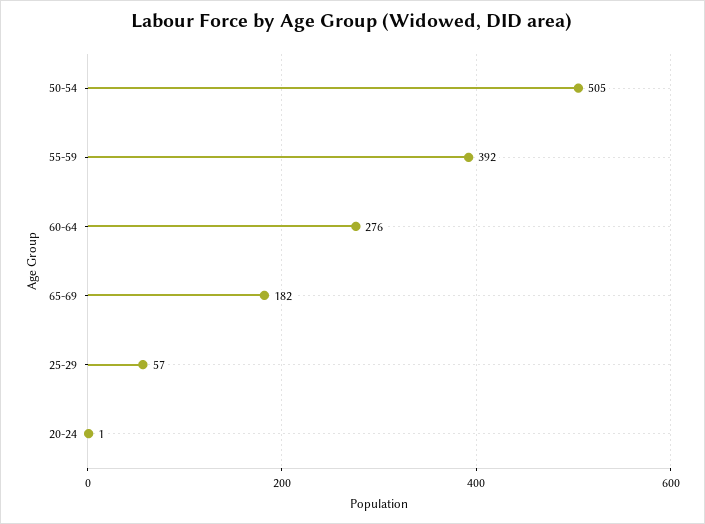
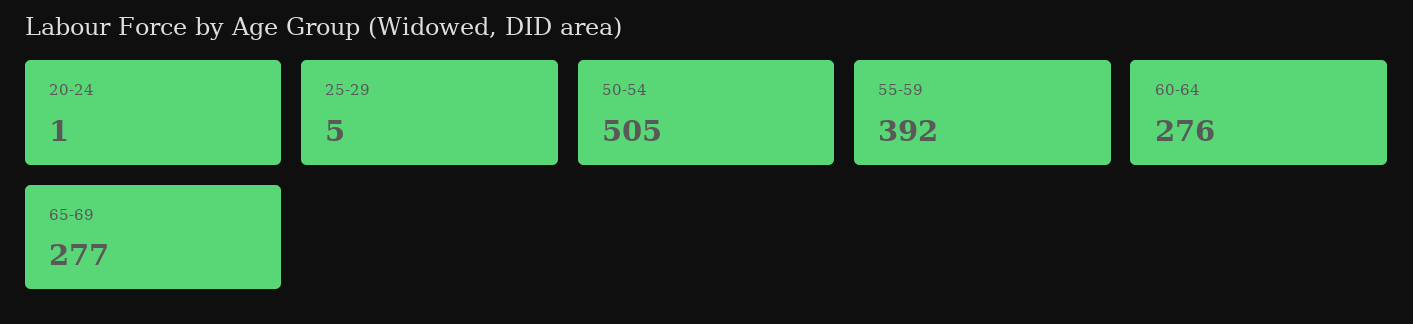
65-69: 182 -> 277
25-29: 57 -> 5

